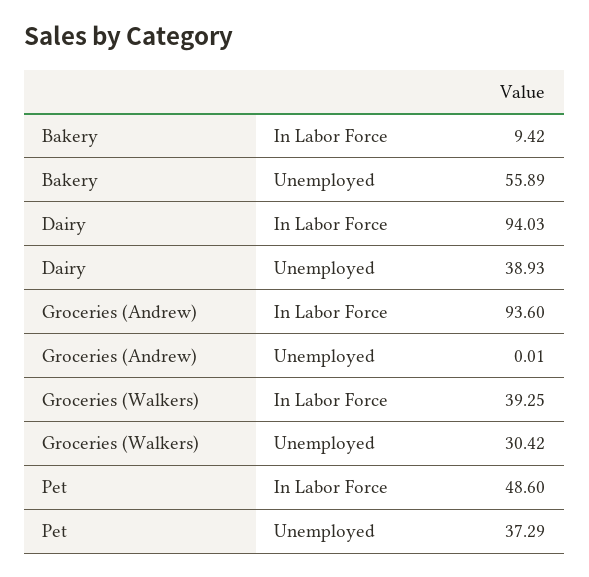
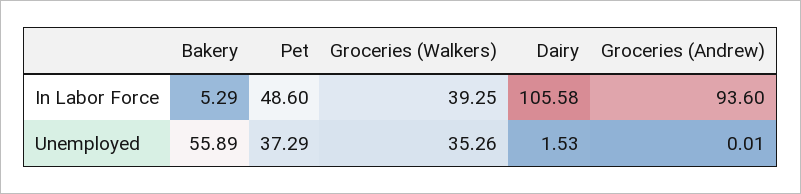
Bakery, In Labor Force: 9.42 -> 5.29
Dairy, In Labor Force: 94.03 -> 105.58
Dairy, Unemployed: 38.93 -> 1.53
Groceries (Walkers), Unemployed: 30.42 -> 35.26

